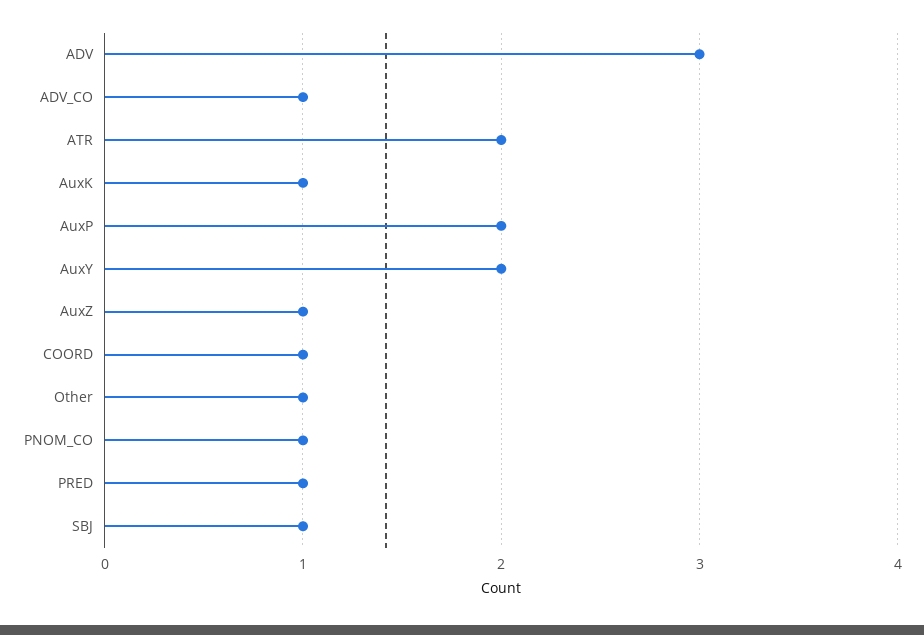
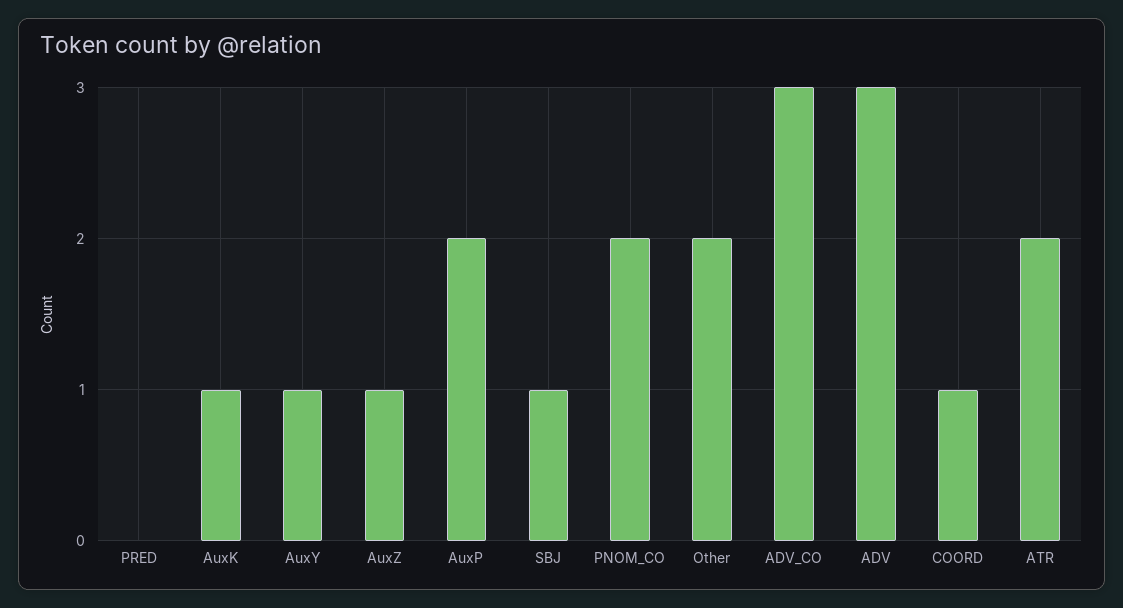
ADV_CO: 1 -> 3
AuxY: 2 -> 1
Other: 1 -> 2
PNOM_CO: 1 -> 2
PRED: 1 -> 0

